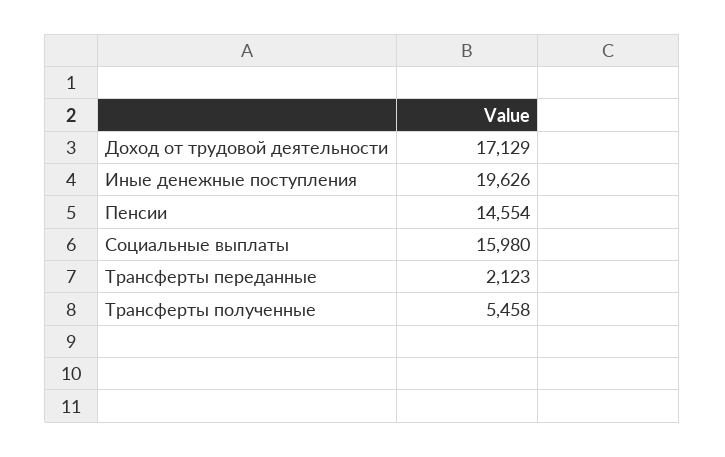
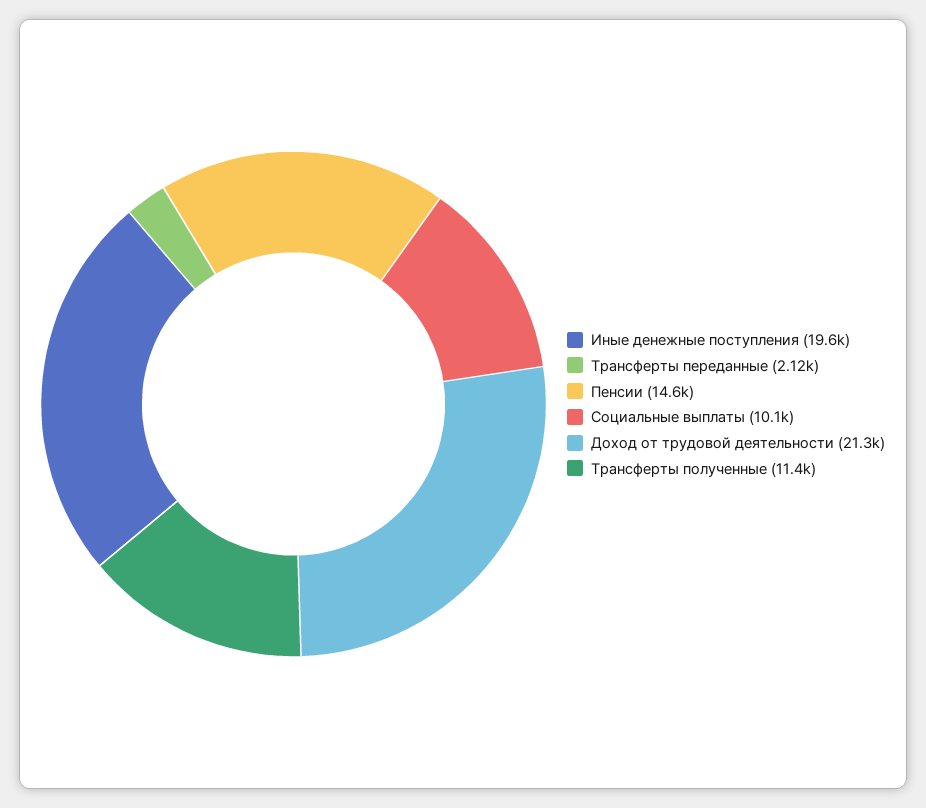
Доход от трудовой деятельности: 17129 -> 21300
Социальные выплаты: 15980 -> 10100
Трансферты полученные: 5458 -> 11400

